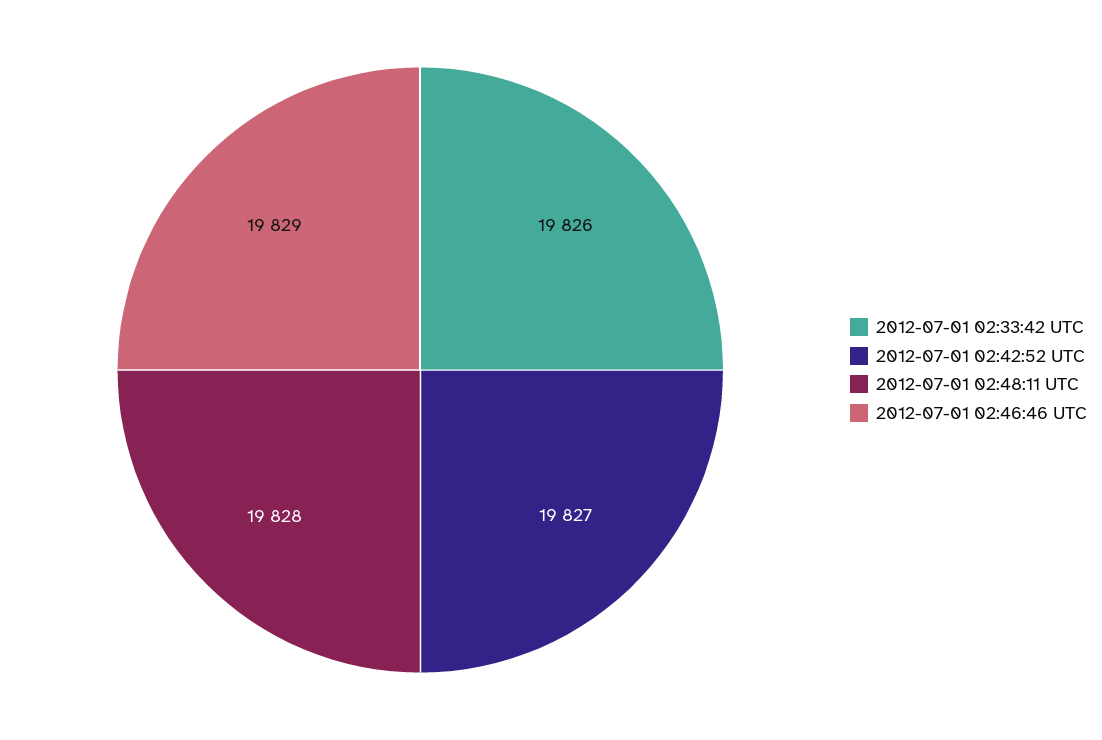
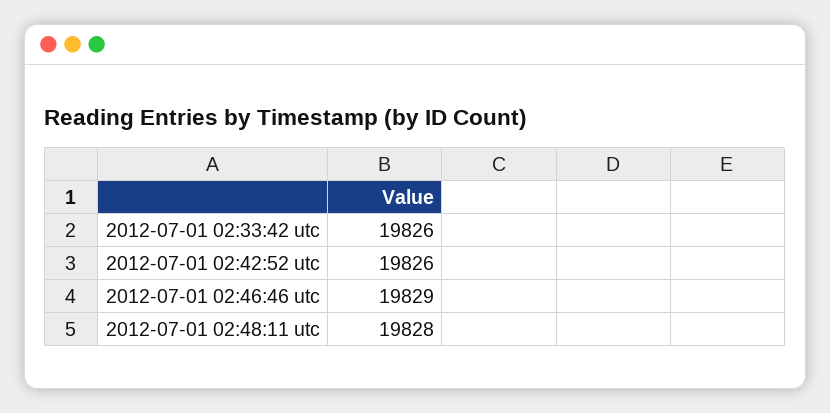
2012-07-01 02:42:52 UTC: 19827 -> 19826

